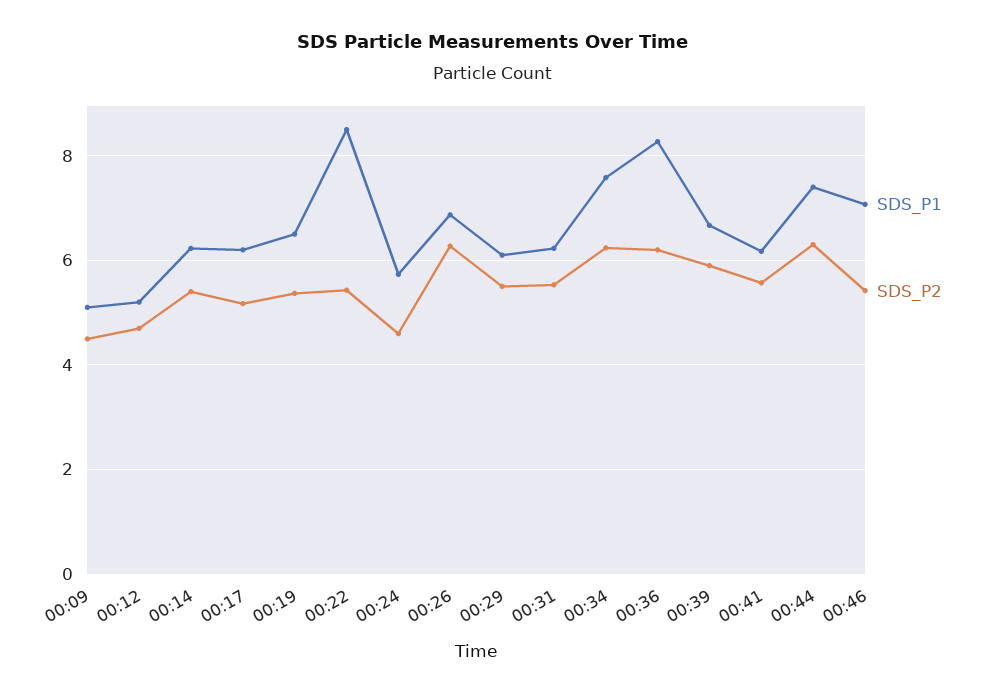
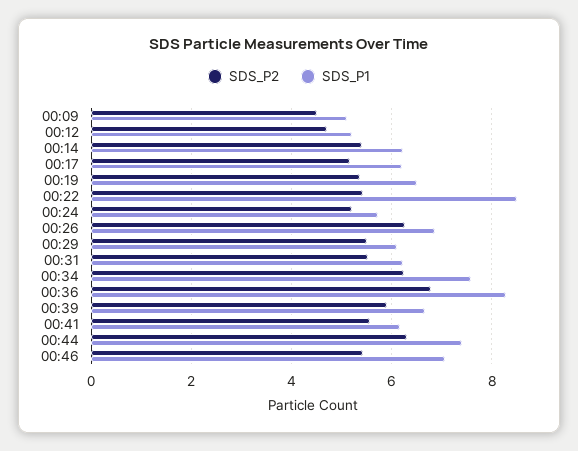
SDS_P2, 00:24: 4.6 -> 5.2
SDS_P2, 00:36: 6.2 -> 6.8

